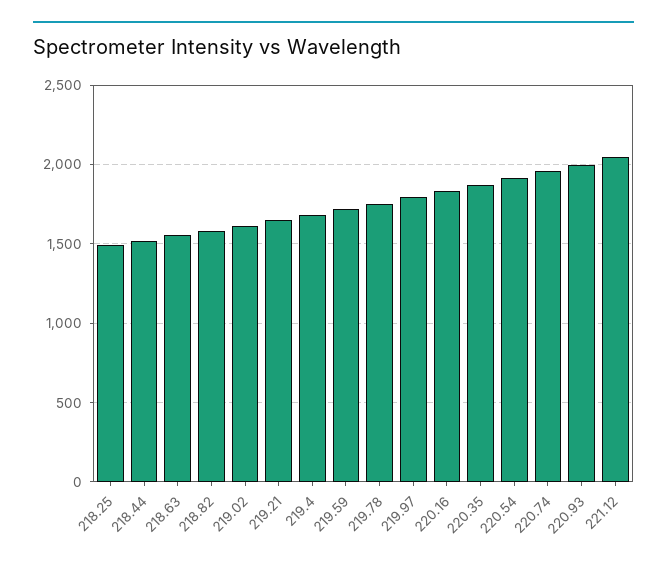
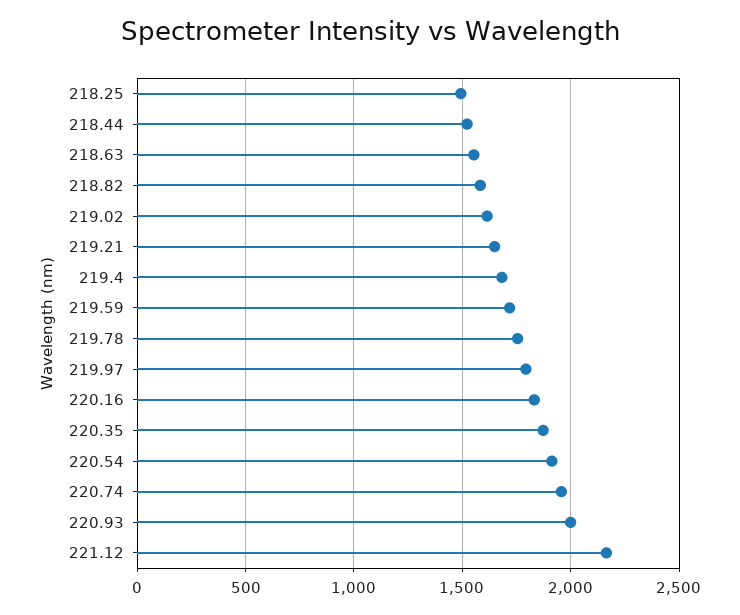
221.12: 2050 -> 2150

